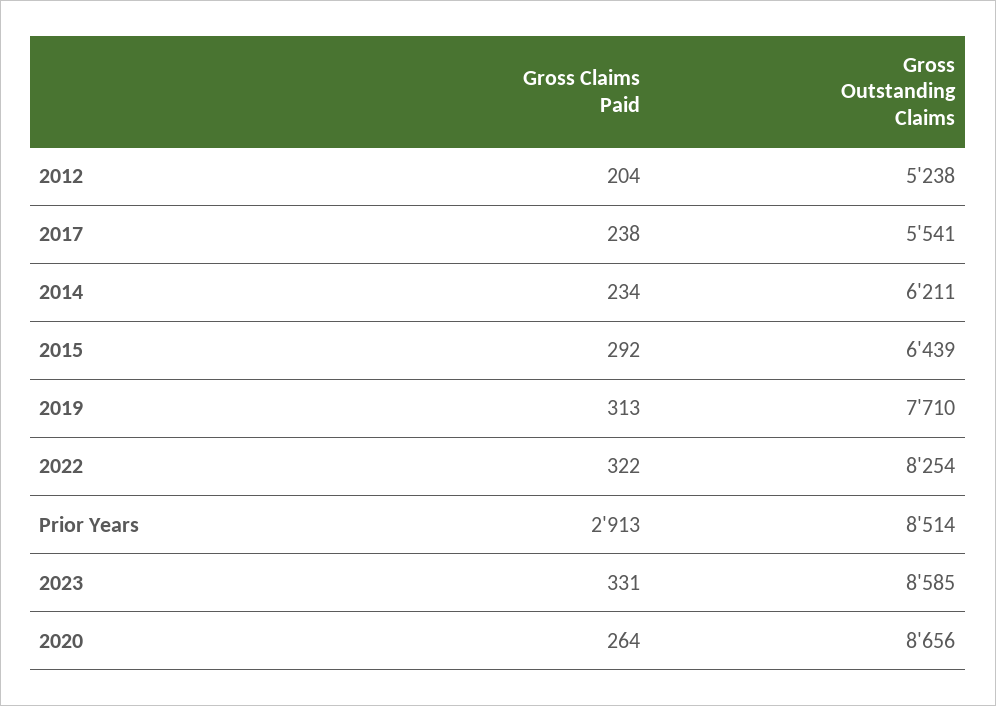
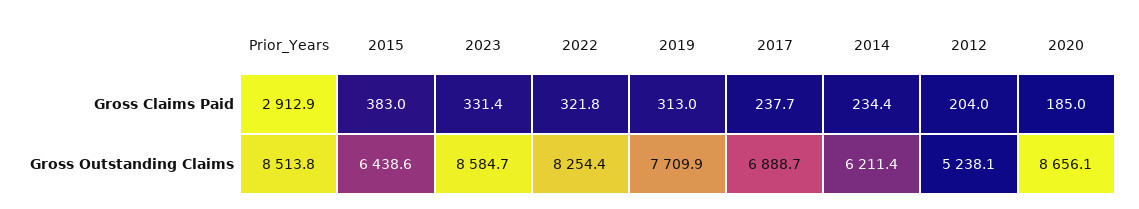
Gross Outstanding Claims, 2017: 5541 -> 6888.7
Gross Claims Paid, 2015: 292 -> 383
Gross Claims Paid, 2020: 264 -> 185

